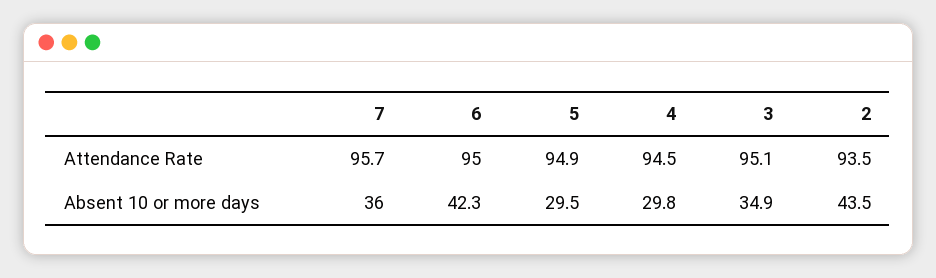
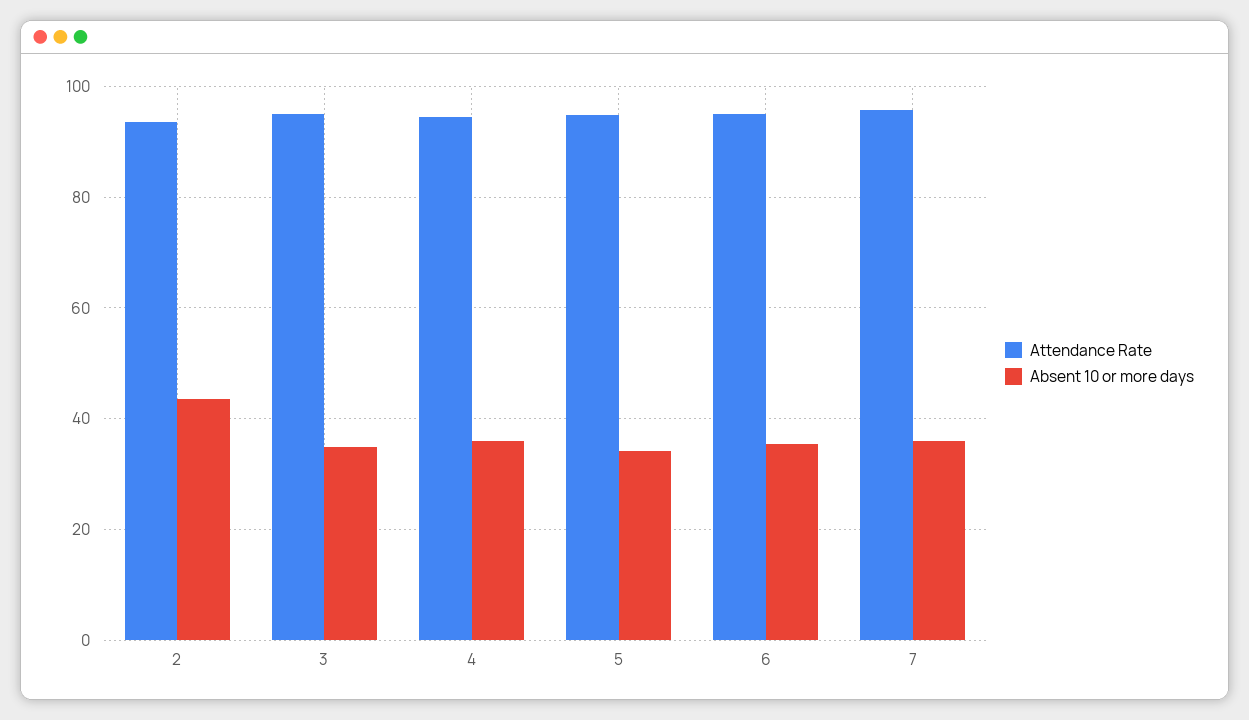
Absent 10 or more days, 6: 42.3 -> 36
Absent 10 or more days, 5: 29.5 -> 34
Absent 10 or more days, 4: 29.8 -> 36

